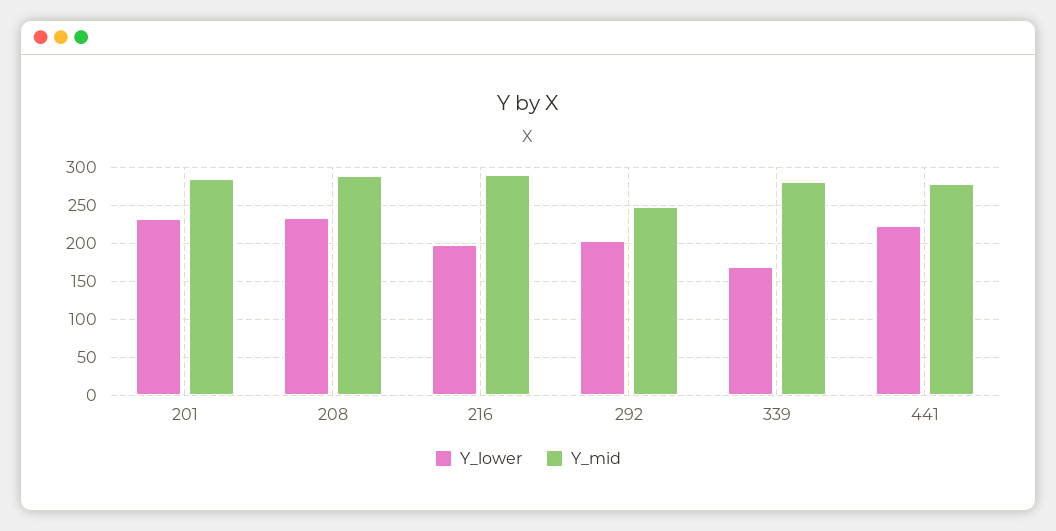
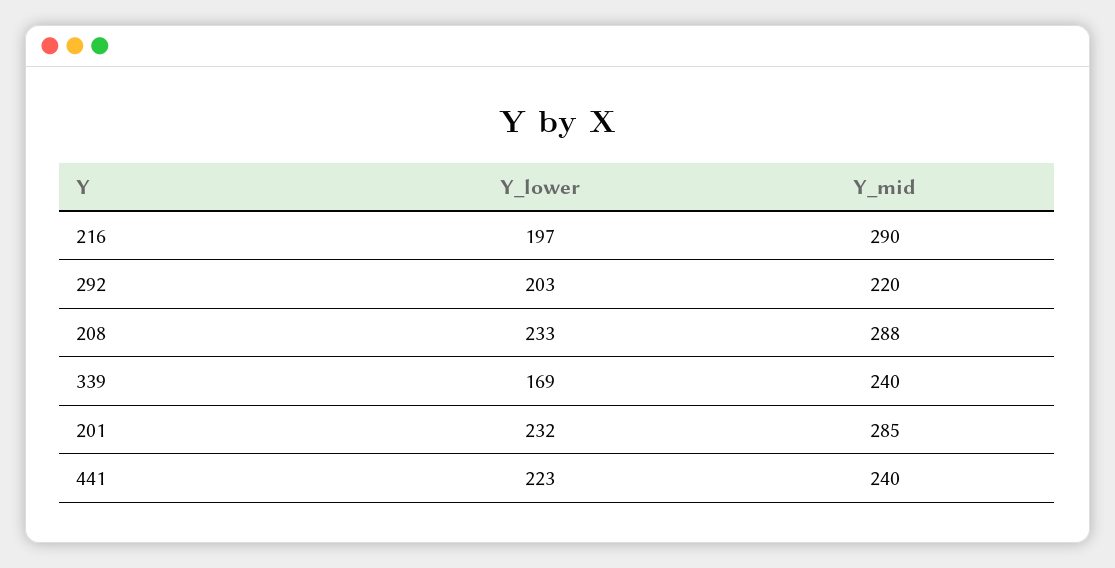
Y_mid, 292: 250 -> 220
Y_mid, 339: 280 -> 240
Y_mid, 441: 280 -> 240

